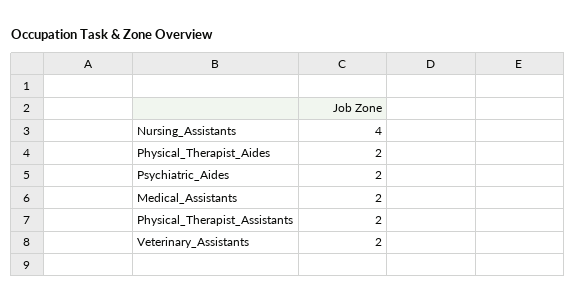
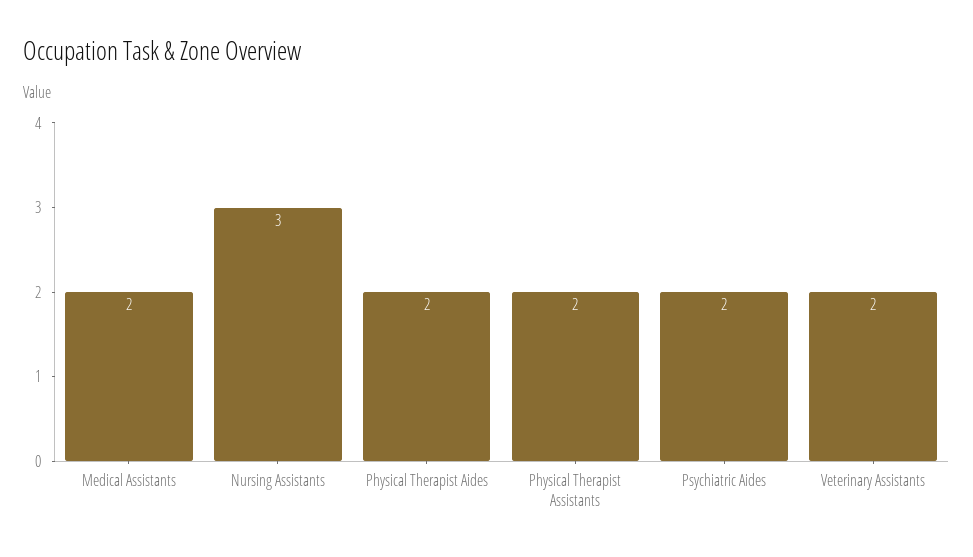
Nursing_Assistants: 4 -> 3

